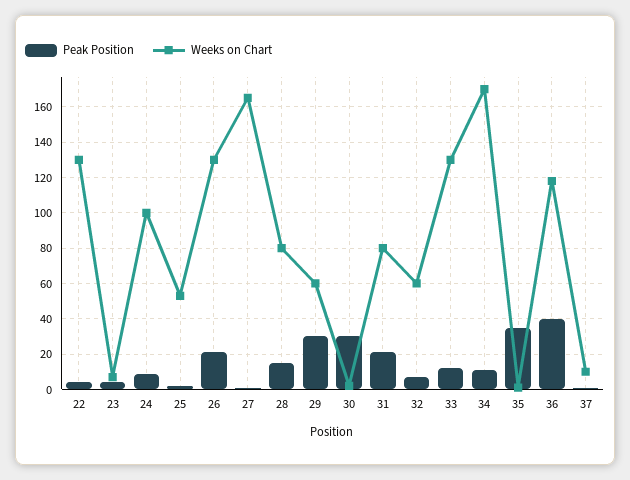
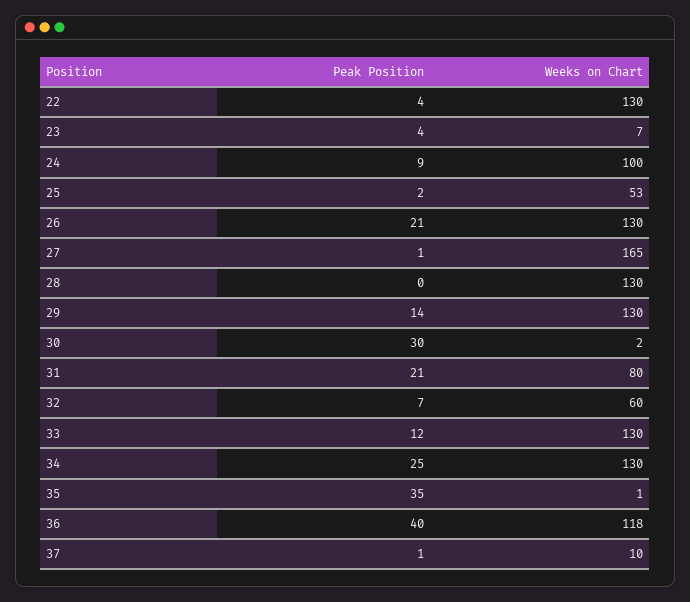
Peak Position, 28: 15 -> 0
Weeks on Chart, 28: 80 -> 130
Peak Position, 29: 30 -> 14
Weeks on Chart, 29: 60 -> 130
Peak Position, 34: 10 -> 25
Weeks on Chart, 34: 170 -> 130

